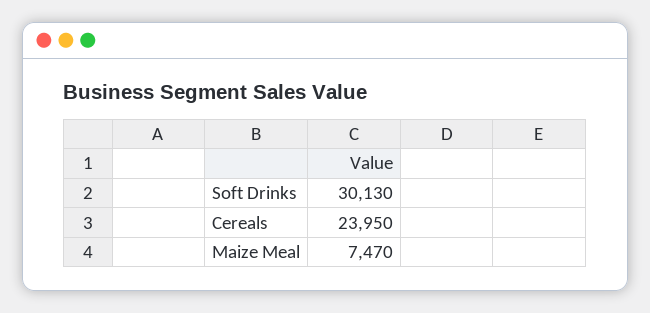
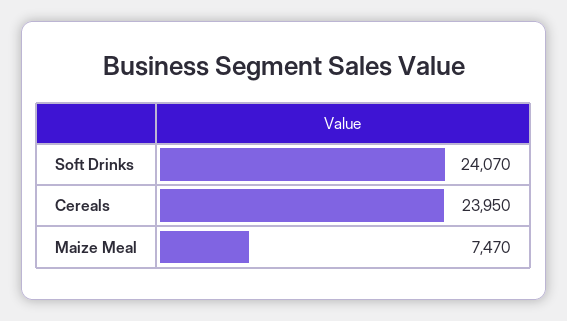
Soft Drinks: 30130 -> 24070

